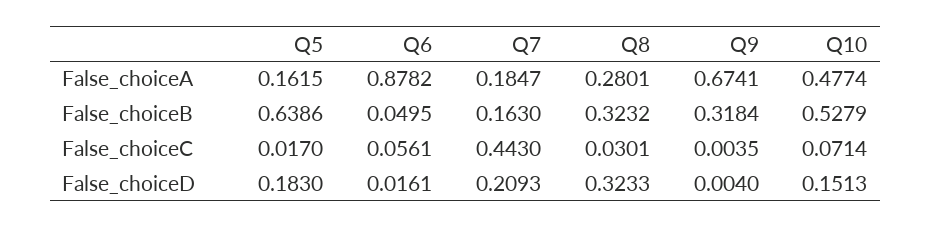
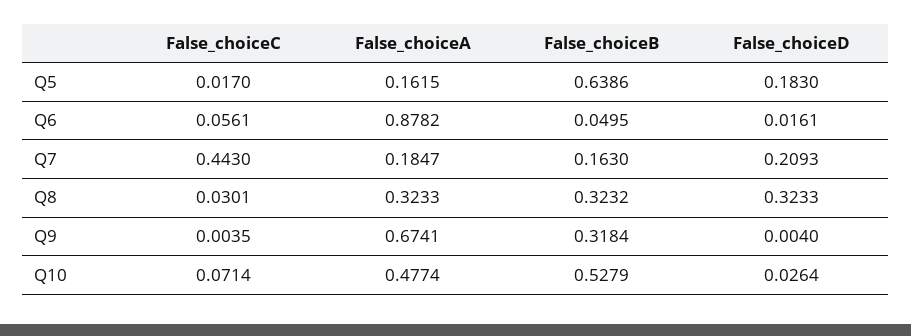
Q8, False_choiceA: 0.2801 -> 0.3233
Q10, False_choiceD: 0.1513 -> 0.0264

